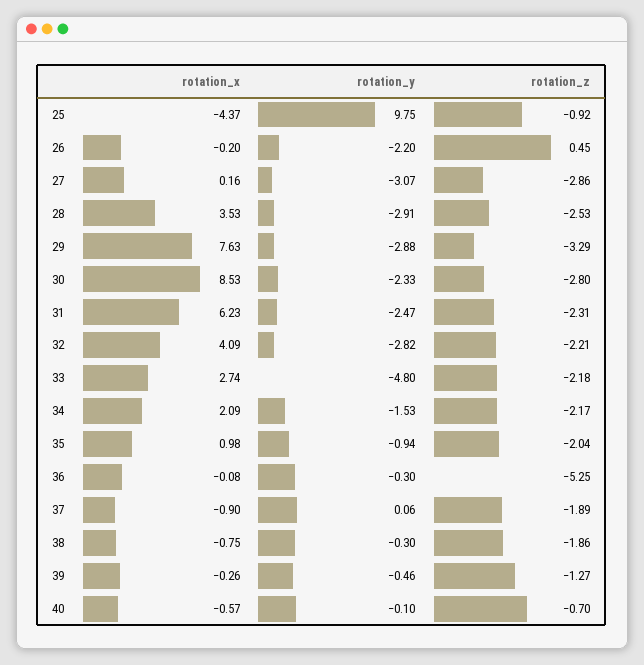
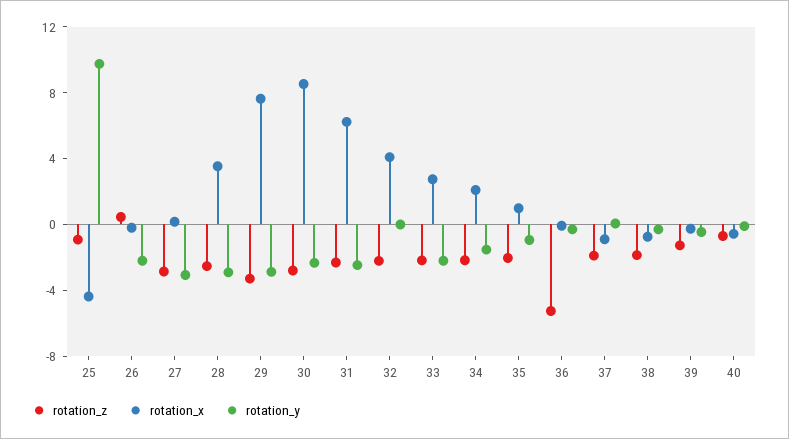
rotation_y, 32: -2.82 -> 0
rotation_y, 33: -4.8 -> -2

